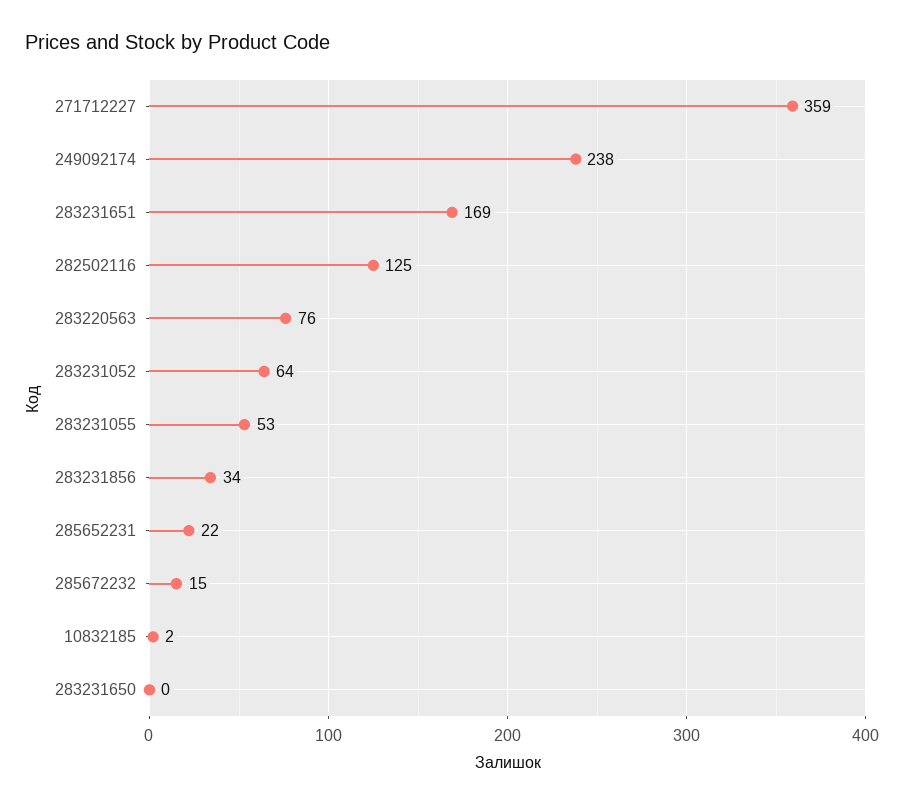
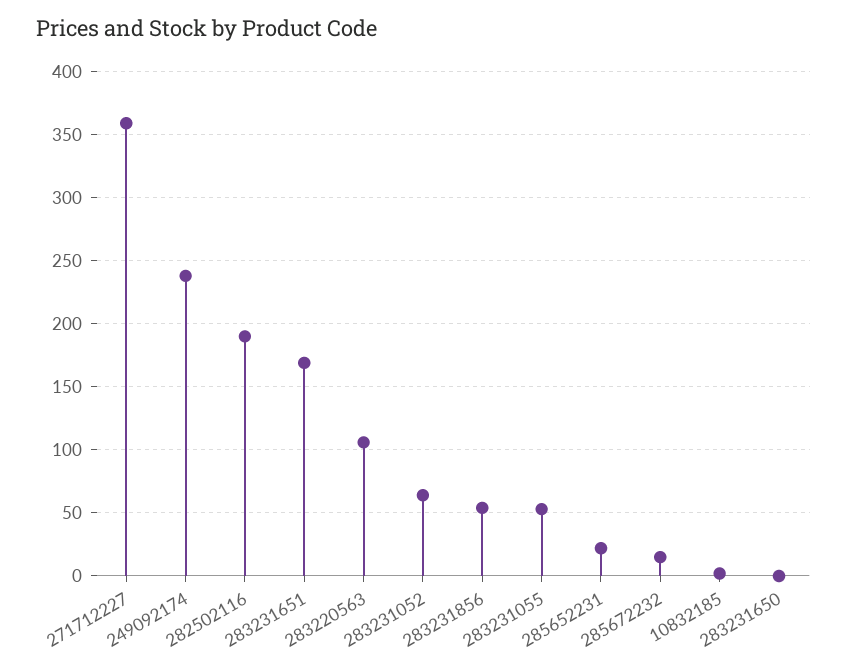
282502116: 125 -> 190
283220563: 76 -> 105
283231856: 34 -> 55

